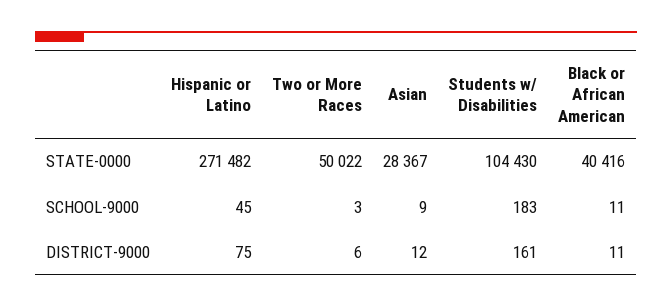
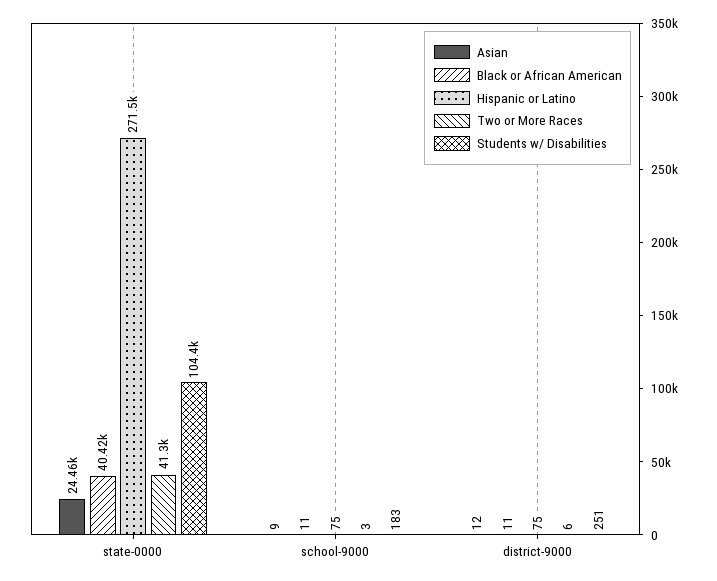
Two or More Races, STATE-0000: 50022 -> 41300
Asian, STATE-0000: 28367 -> 24460
Hispanic or Latino, SCHOOL-9000: 45 -> 75
Students w/ Disabilities, DISTRICT-9000: 161 -> 251

